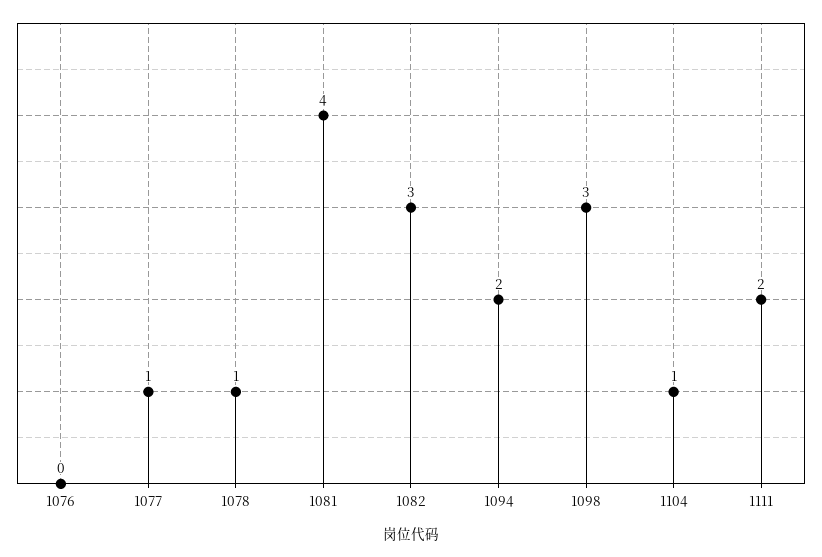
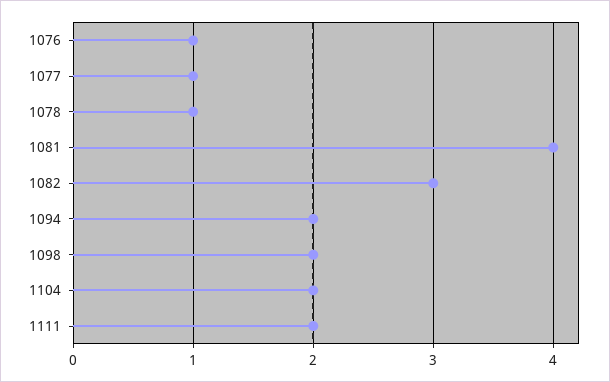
1076: 0 -> 1
1098: 3 -> 2
1104: 1 -> 2

